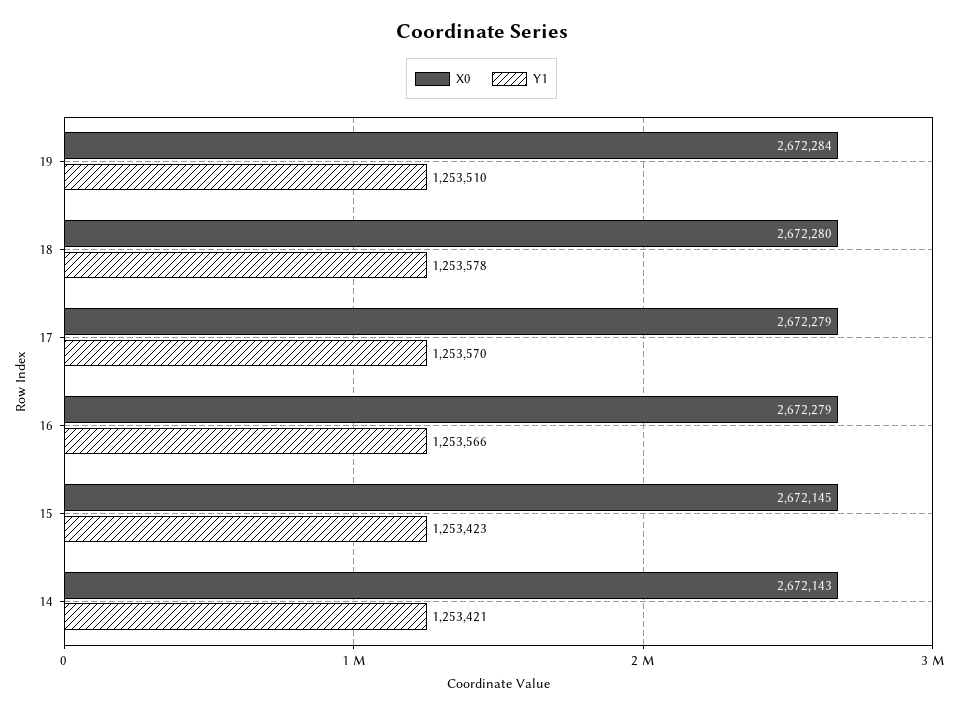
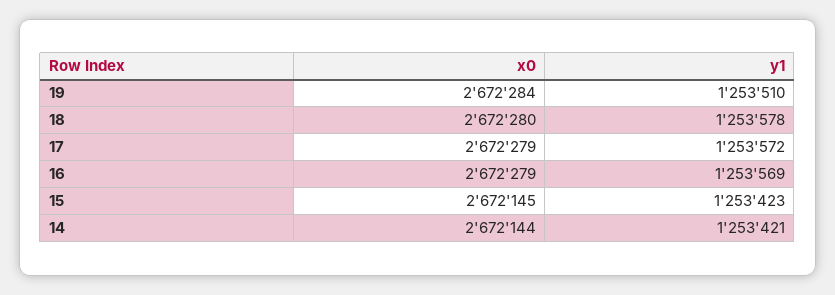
Y1, 17: 1253570 -> 1253572
Y1, 16: 1253566 -> 1253569
X0, 14: 2672143 -> 2672144

